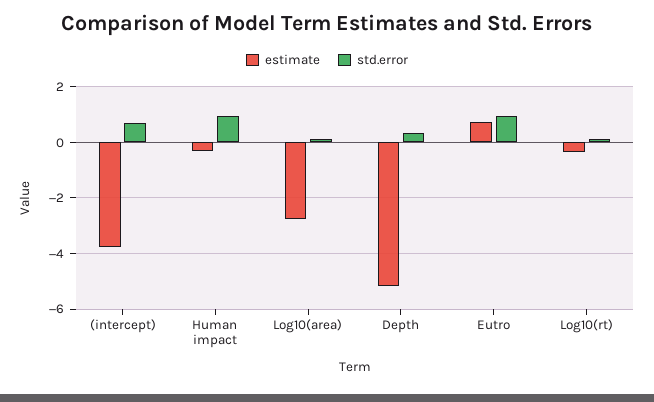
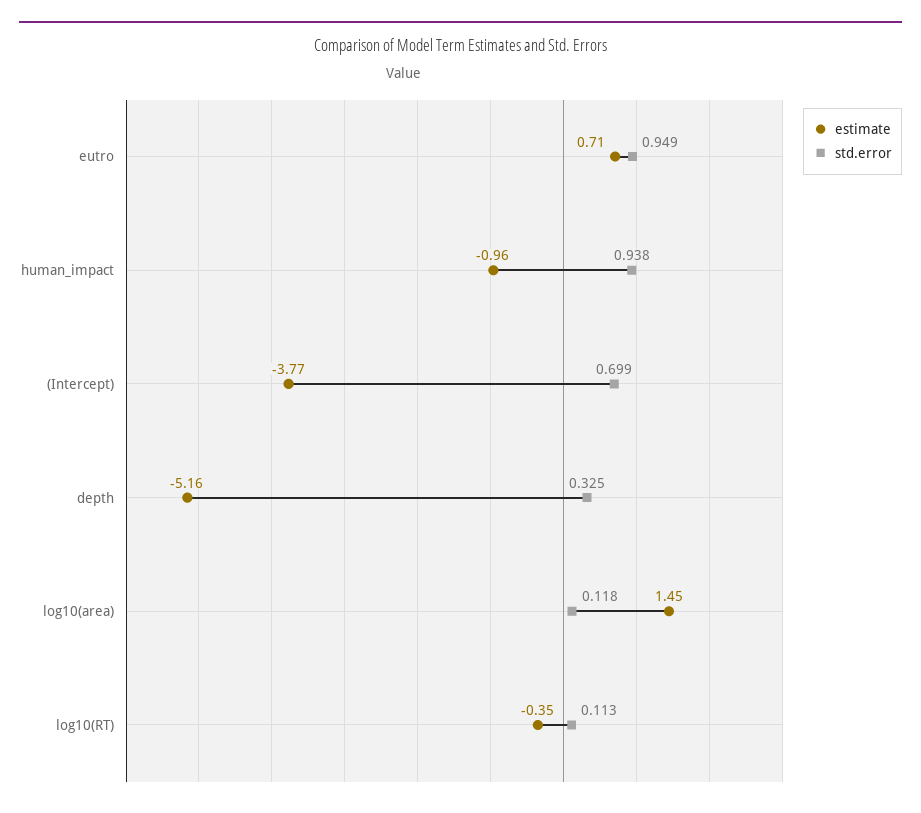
estimate, Human impact: -0.25 -> -0.96
estimate, Log10(area): -2.75 -> 1.45

